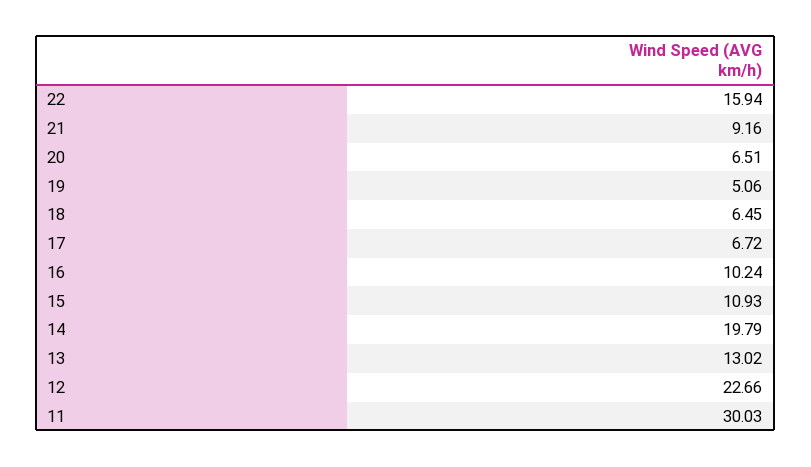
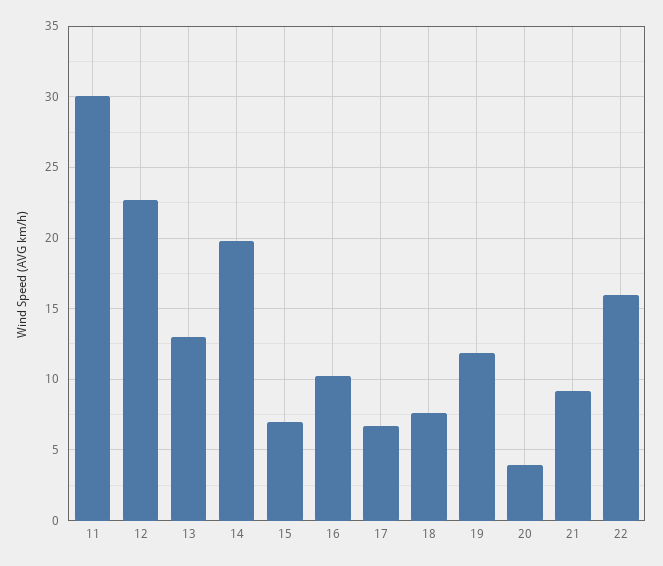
20: 6.51 -> 4
19: 5.06 -> 12
18: 6.45 -> 7.5
15: 10.93 -> 7

